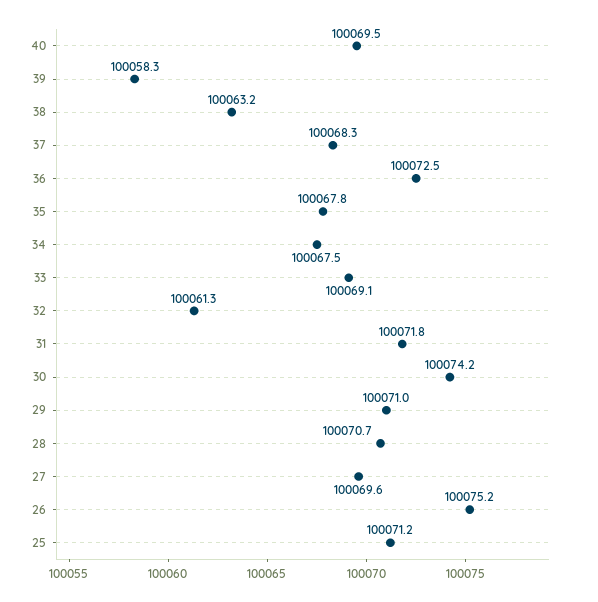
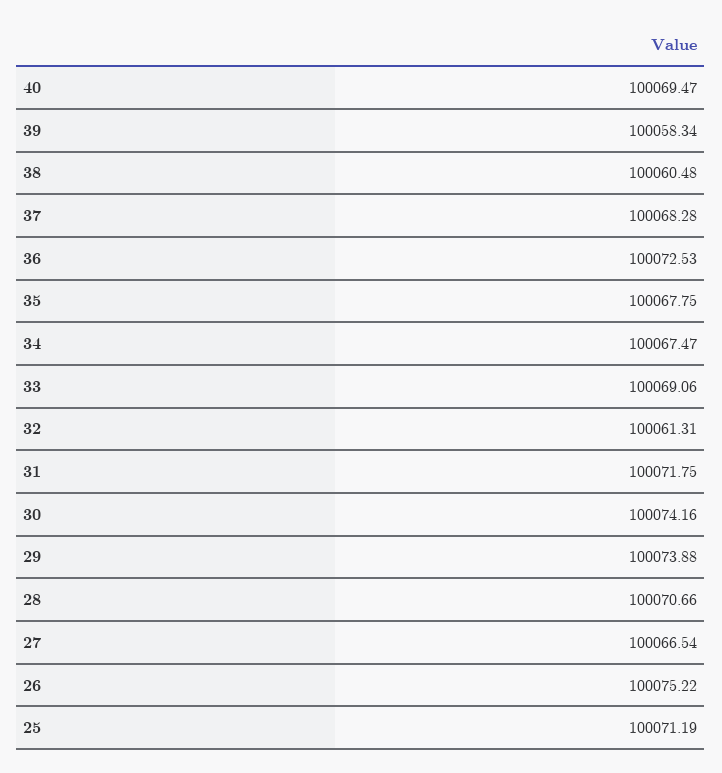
38: 100063.2 -> 100060.48
29: 100071 -> 100073.88
27: 100069.6 -> 100066.54

